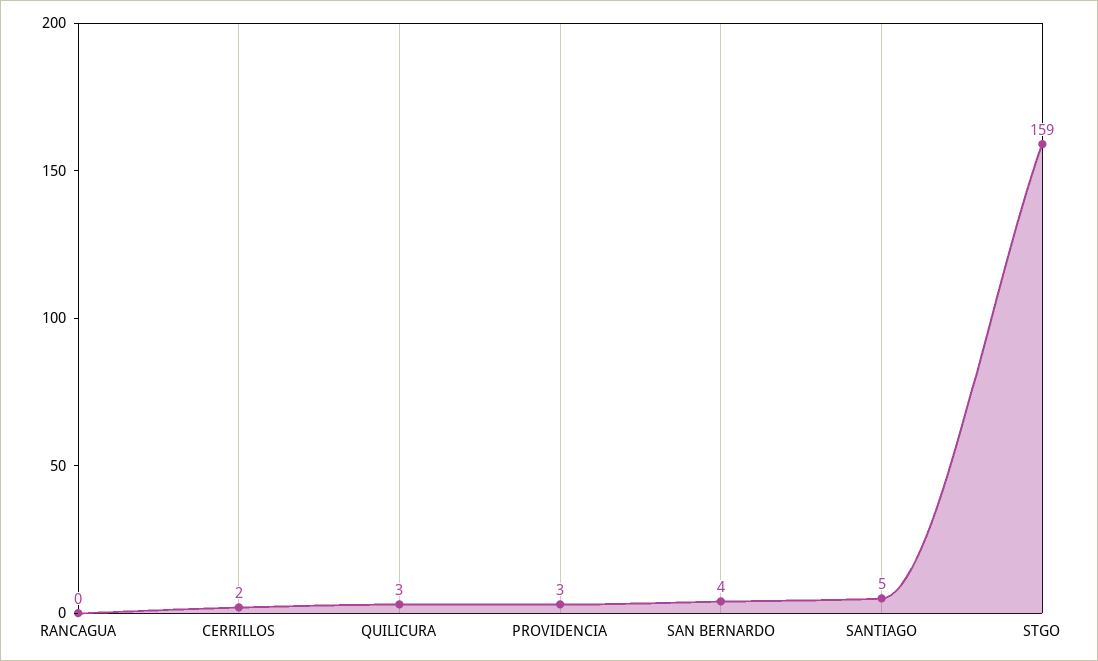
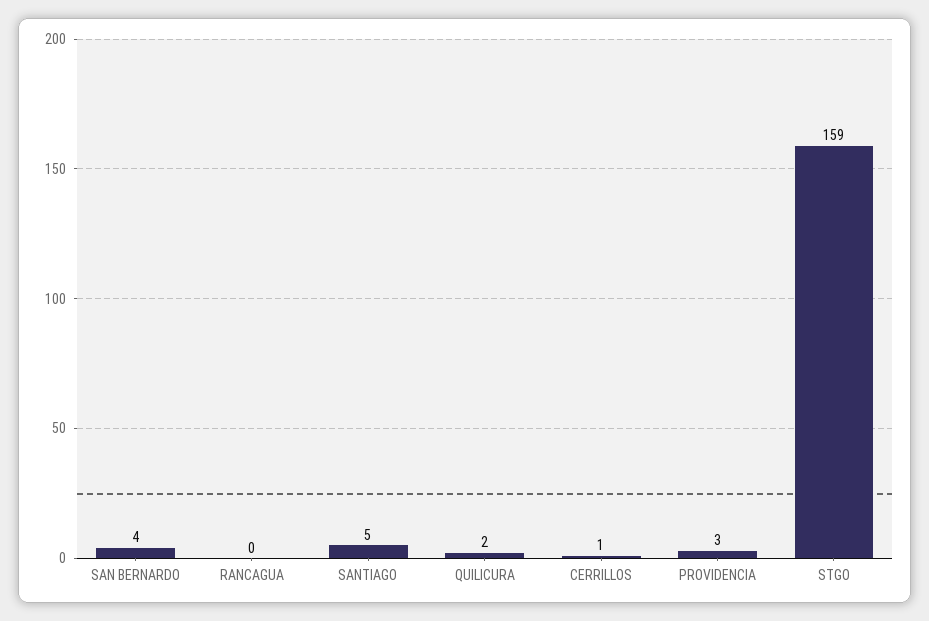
CERRILLOS: 2 -> 1
QUILICURA: 3 -> 2

